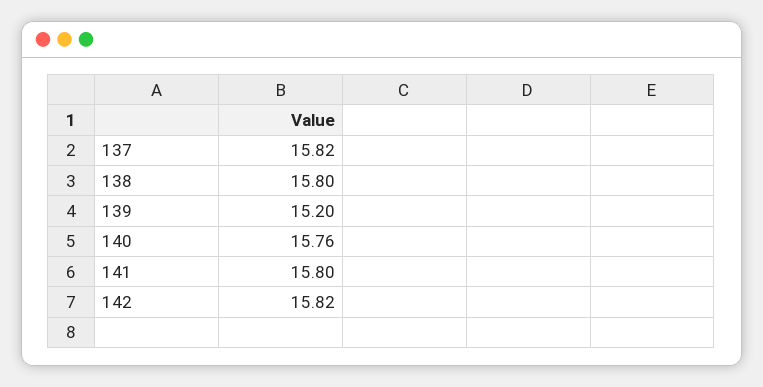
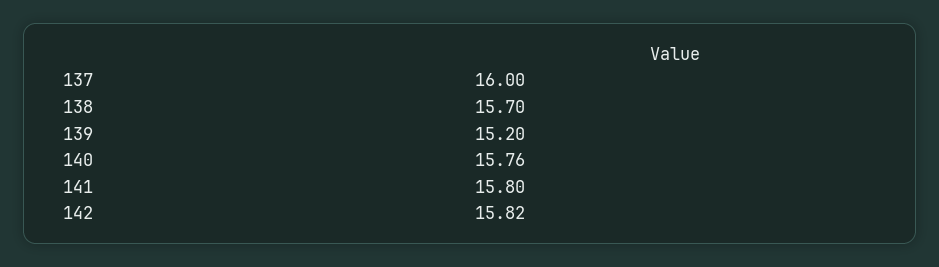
137: 15.82 -> 16
138: 15.8 -> 15.7

